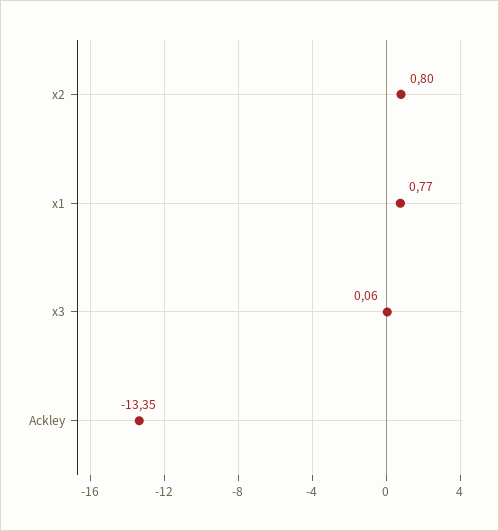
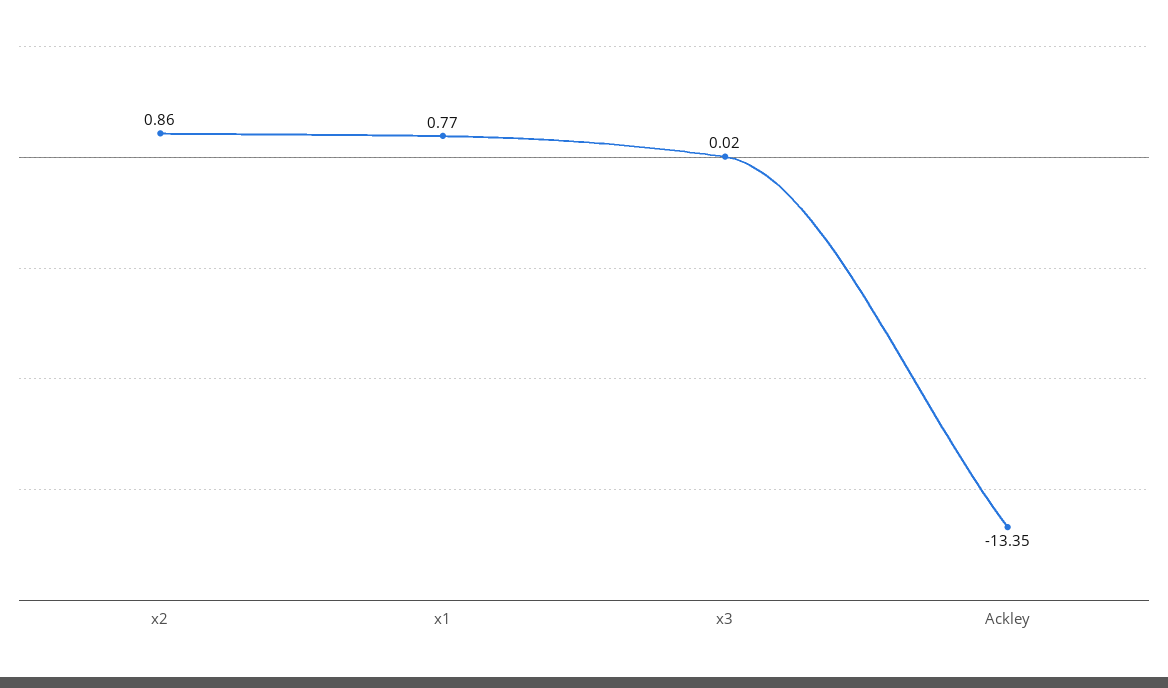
x2: 0.8 -> 0.86
x3: 0.06 -> 0.02

